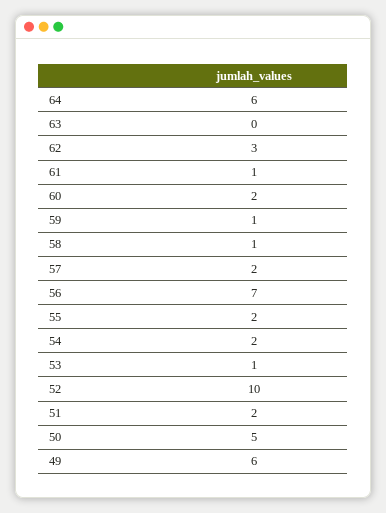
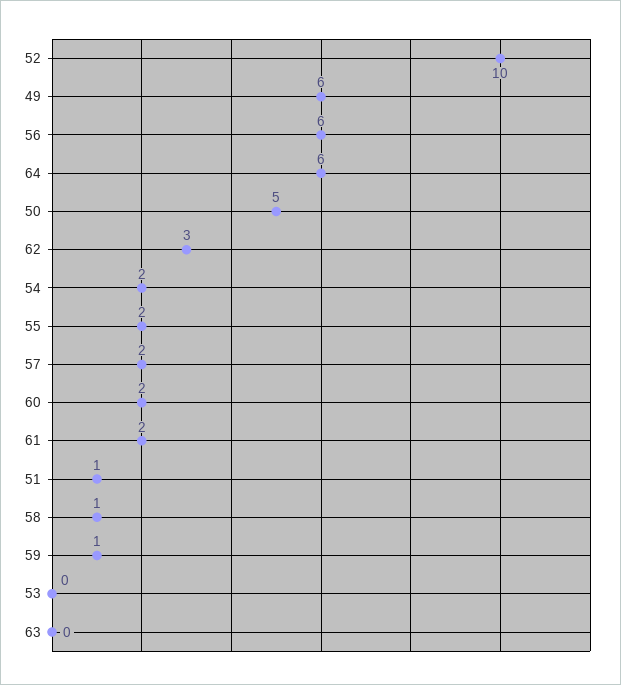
61: 1 -> 2
56: 7 -> 6
53: 1 -> 0
51: 2 -> 1

